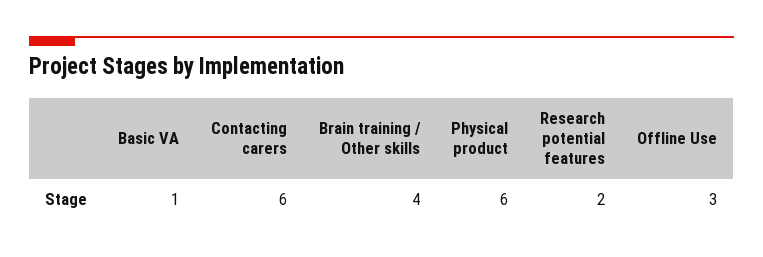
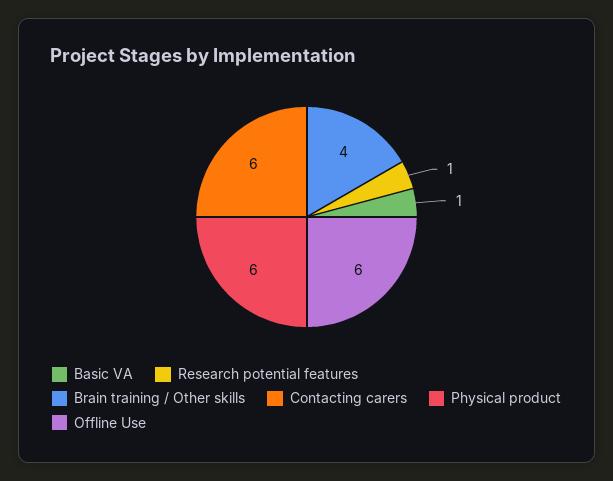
Research potential features: 2 -> 1
Offline Use: 3 -> 6

